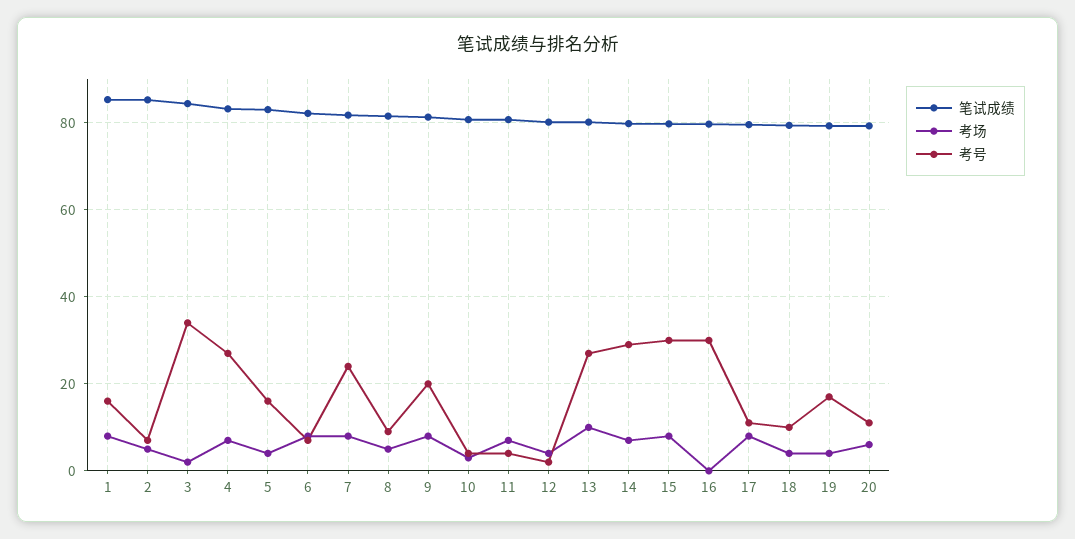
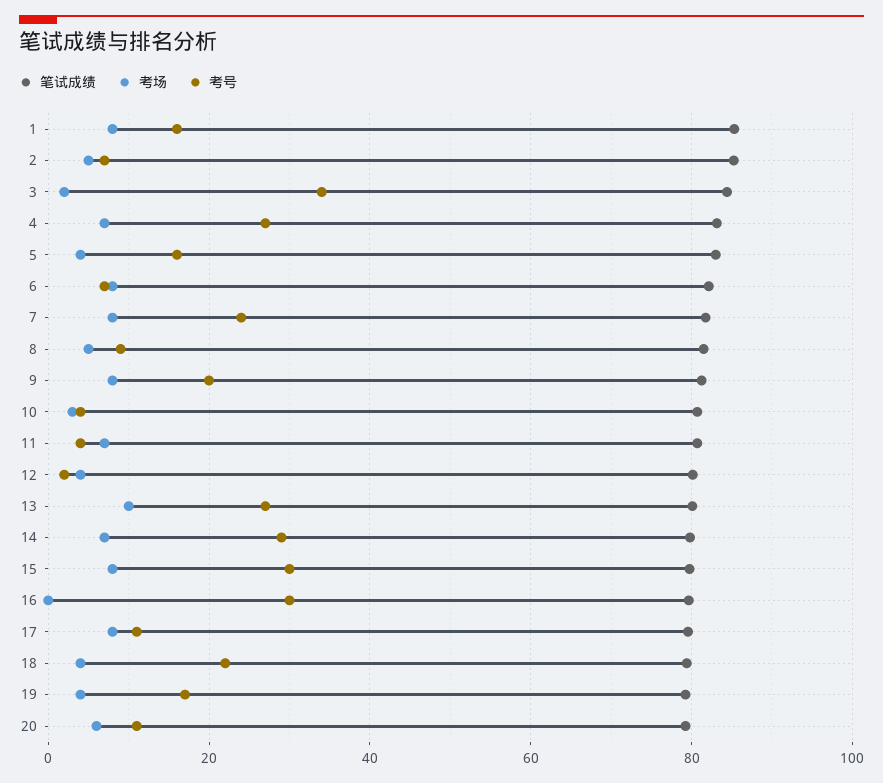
考号, 18: 10 -> 22

